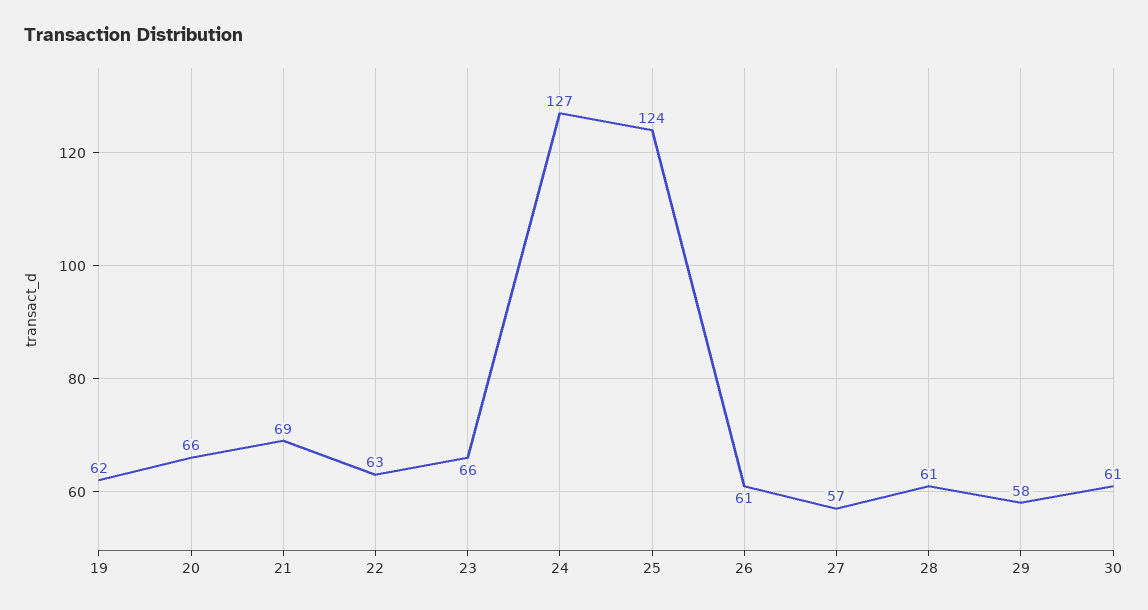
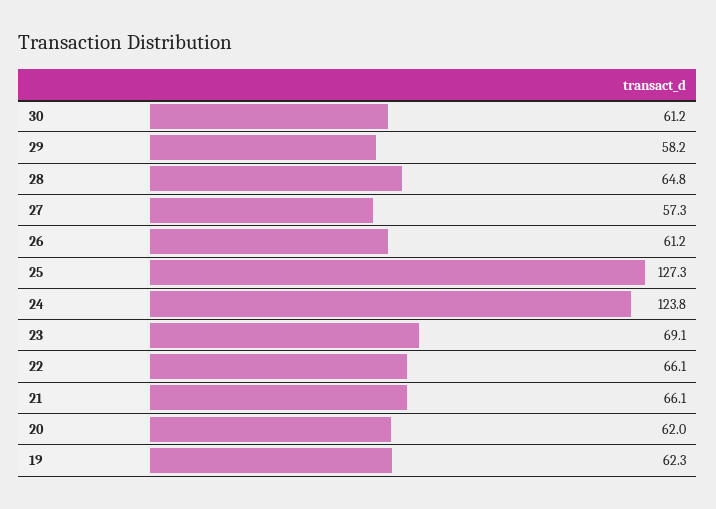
20: 66 -> 62
21: 69 -> 66.1
22: 63 -> 66.1
23: 66 -> 69.1
24: 127 -> 123.8
25: 124 -> 127.3
28: 61 -> 64.8

